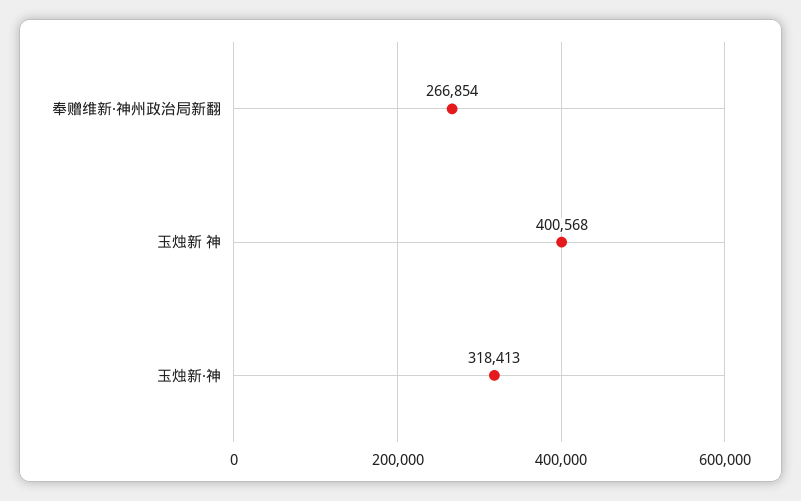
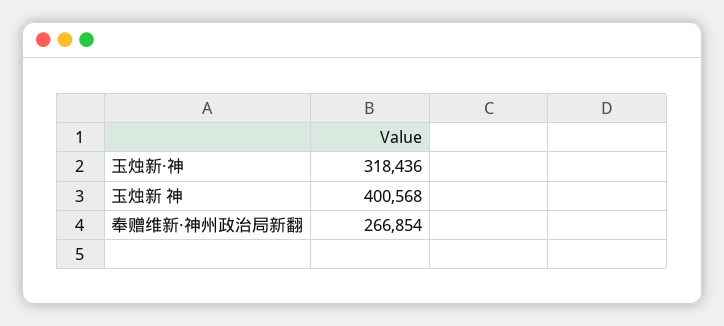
玉烛新·神: 318413 -> 318436

